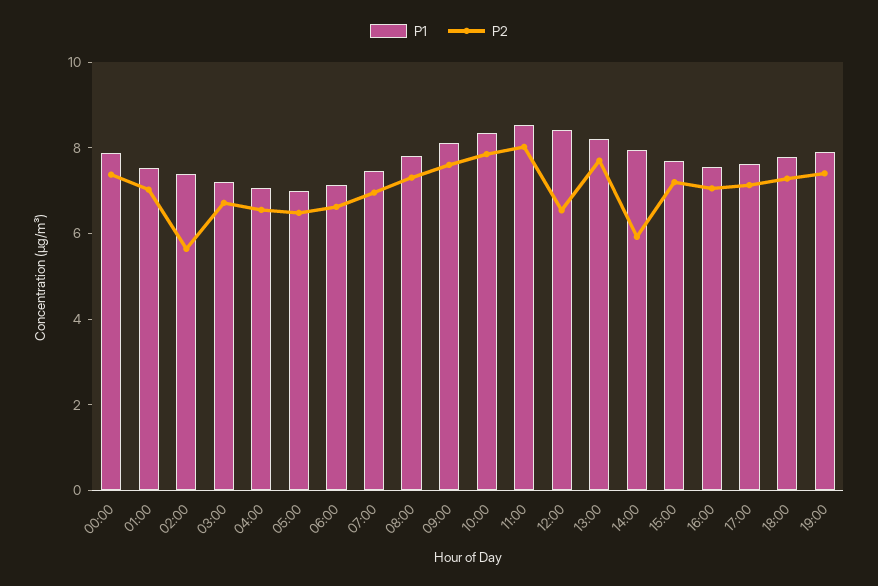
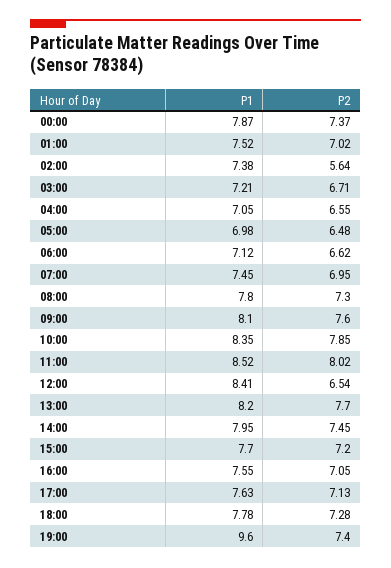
P2, 14:00: 6 -> 7.45
P1, 19:00: 8 -> 9.6

